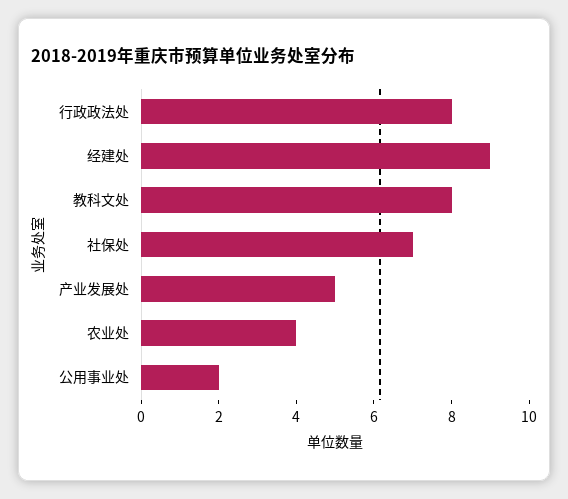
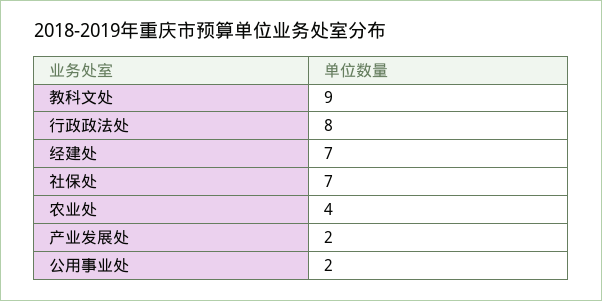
经建处: 9 -> 7
教科文处: 8 -> 9
产业发展处: 5 -> 2

